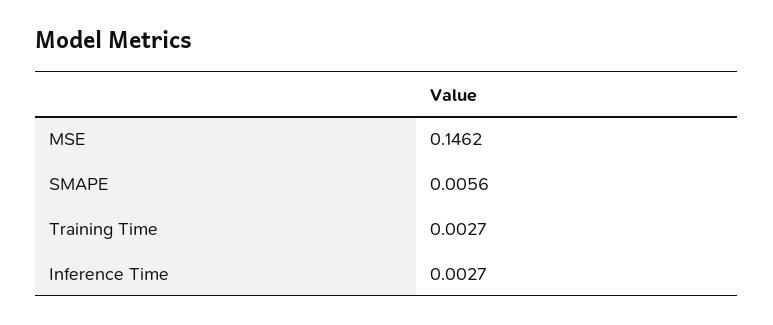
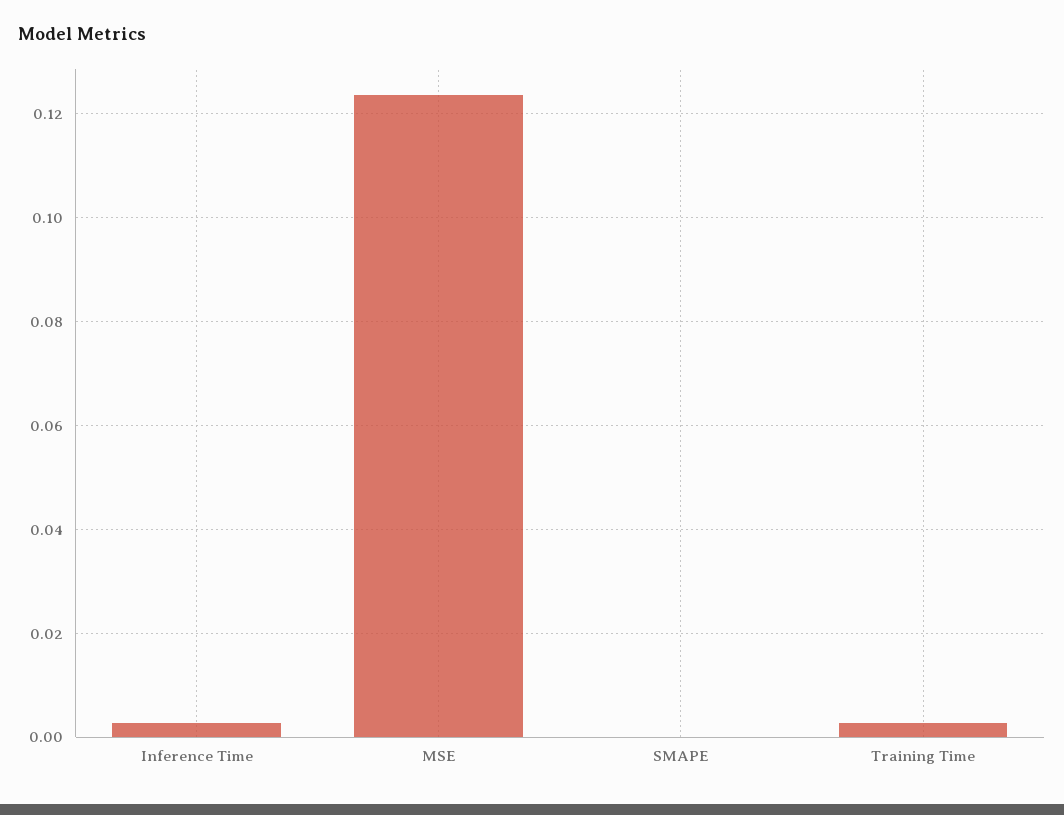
MSE: 0.1462 -> 0.124
SMAPE: 0.0056 -> 0

